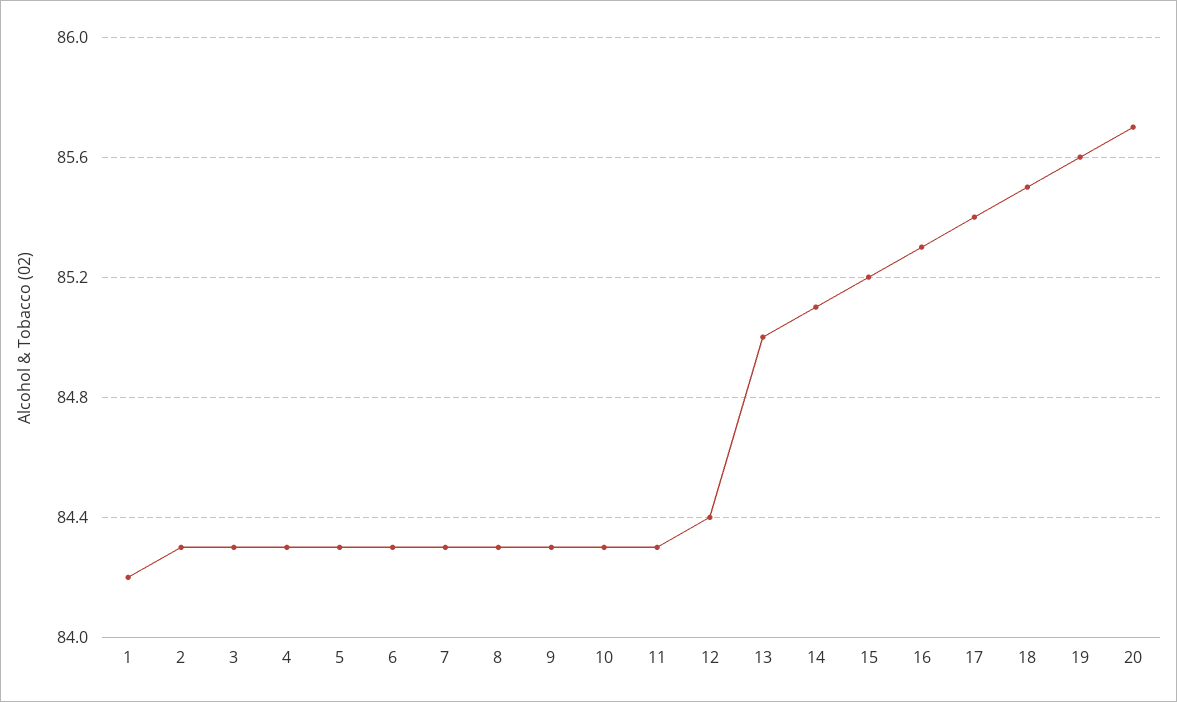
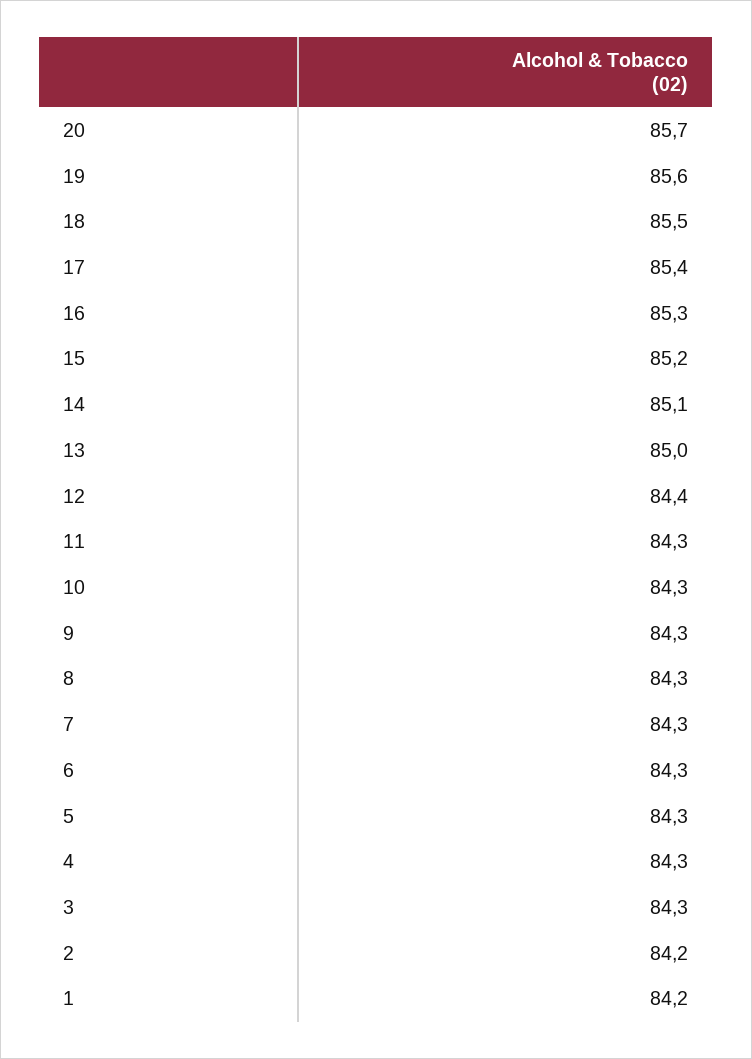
2: 84.3 -> 84.2

